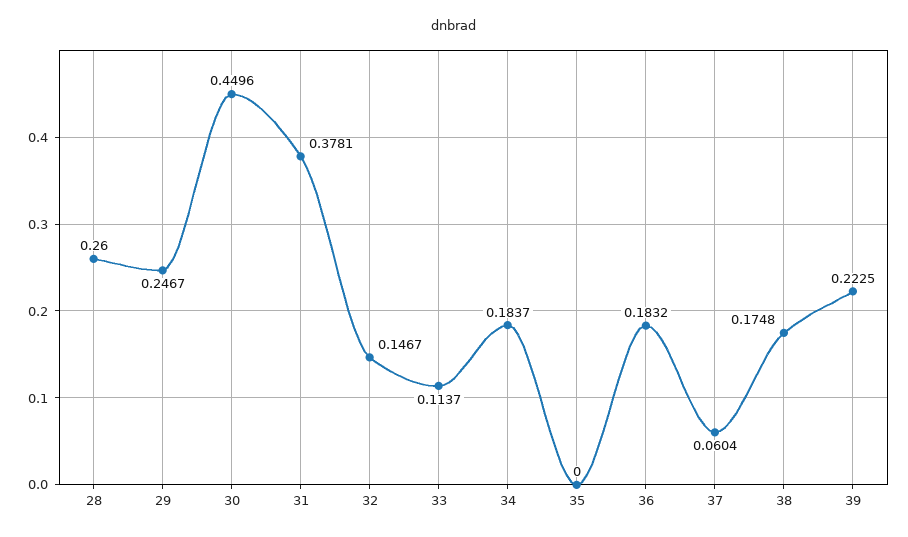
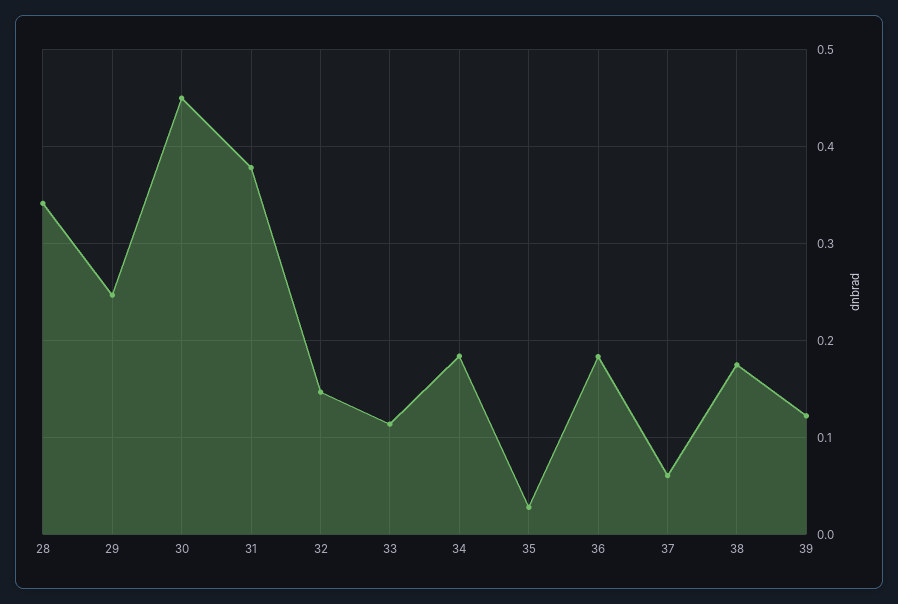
28: 0.26 -> 0.34
35: 0 -> 0.03
39: 0.2225 -> 0.12

